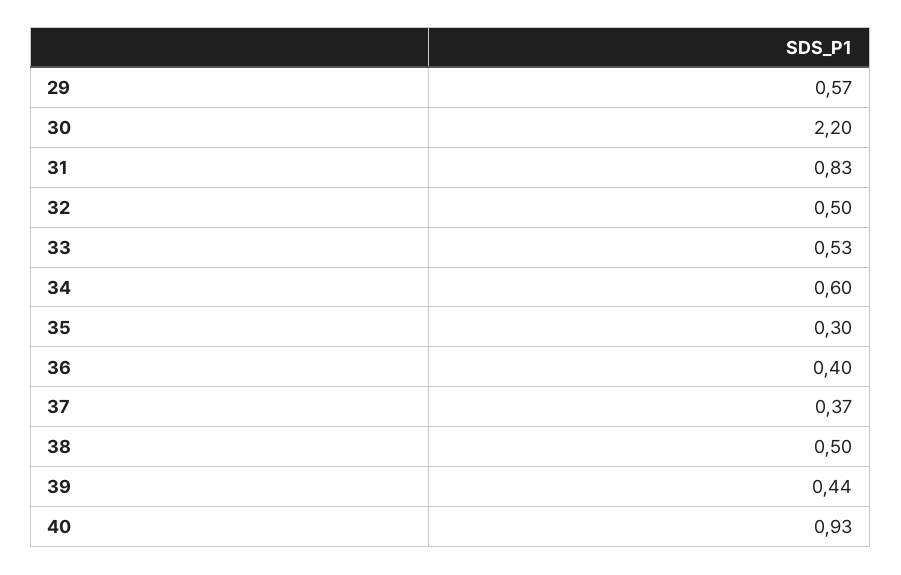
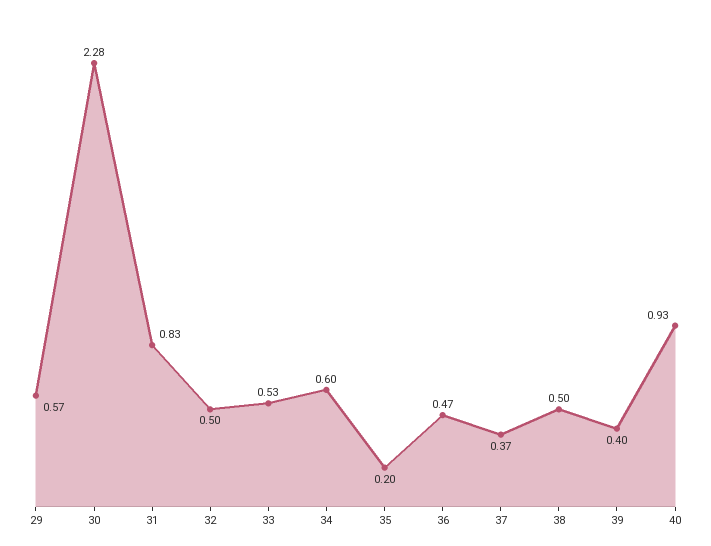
30: 2.2 -> 2.28
35: 0.3 -> 0.2
36: 0.4 -> 0.47
39: 0.44 -> 0.4

